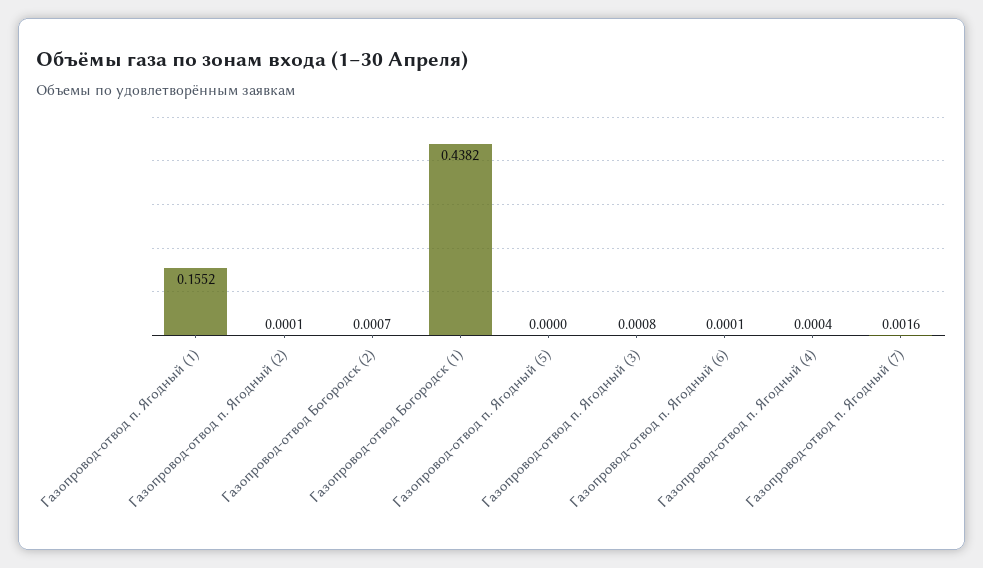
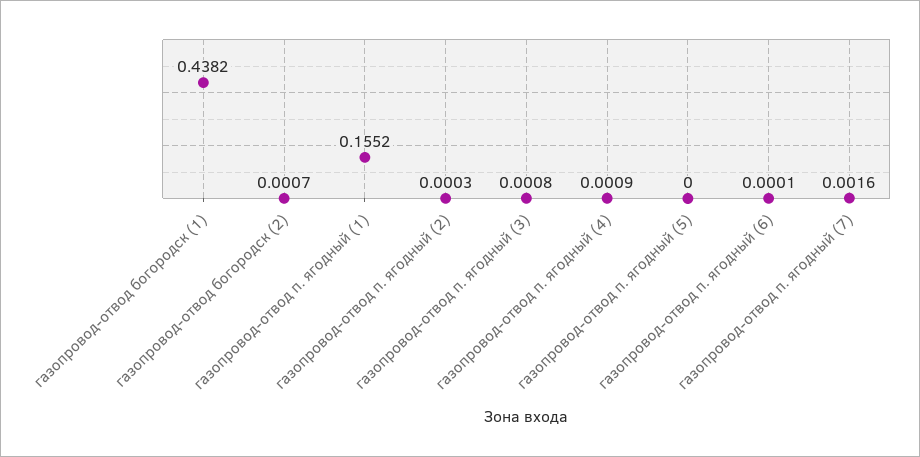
Газопровод-отвод п. Ягодный (2): 0.0001 -> 0.0003
Газопровод-отвод п. Ягодный (4): 0.0004 -> 0.0009

